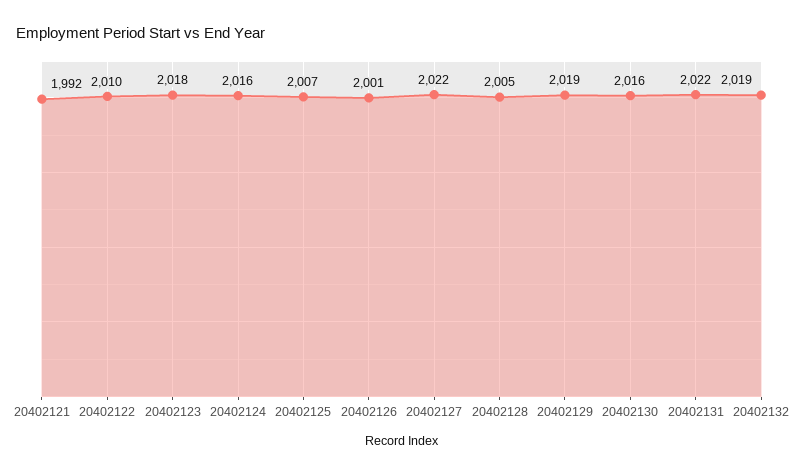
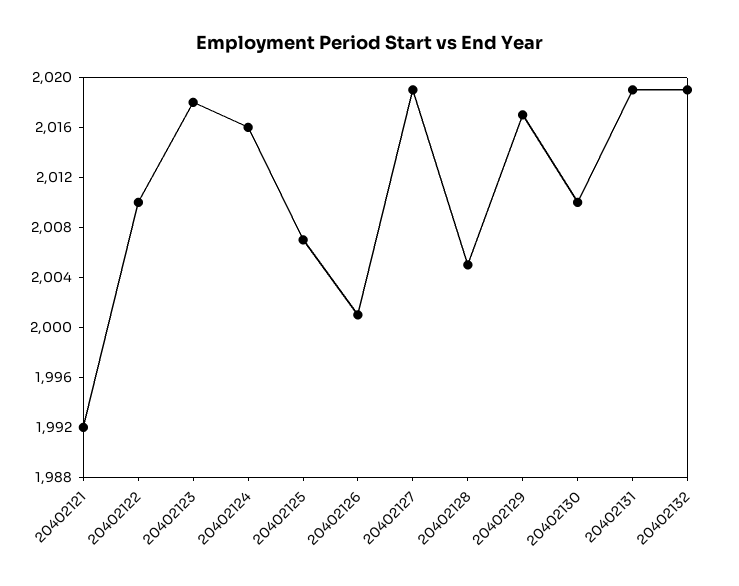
20402127: 2022 -> 2019
20402129: 2019 -> 2017
20402130: 2016 -> 2010
20402131: 2022 -> 2019

